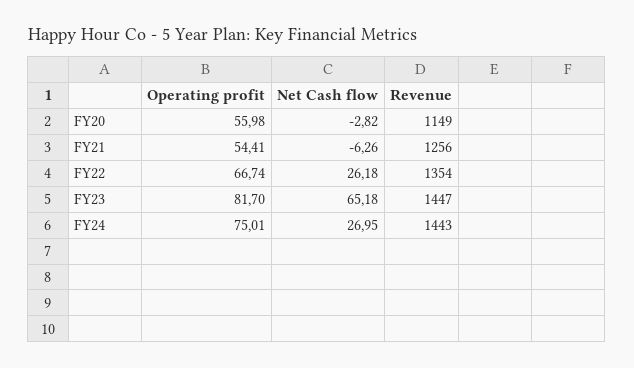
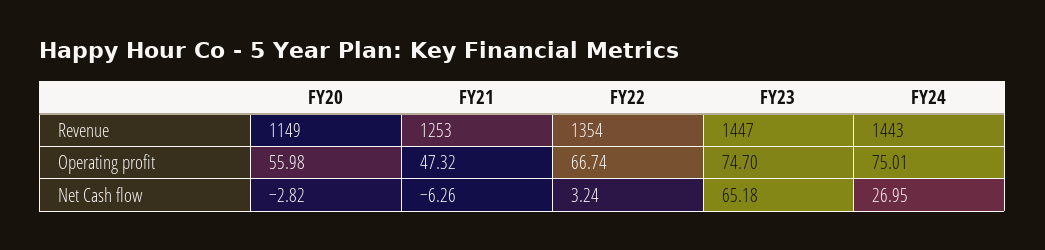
Operating profit, FY21: 54.41 -> 47.32
Revenue, FY21: 1256 -> 1253
Net Cash flow, FY22: 26.18 -> 3.24
Operating profit, FY23: 81.7 -> 74.7

